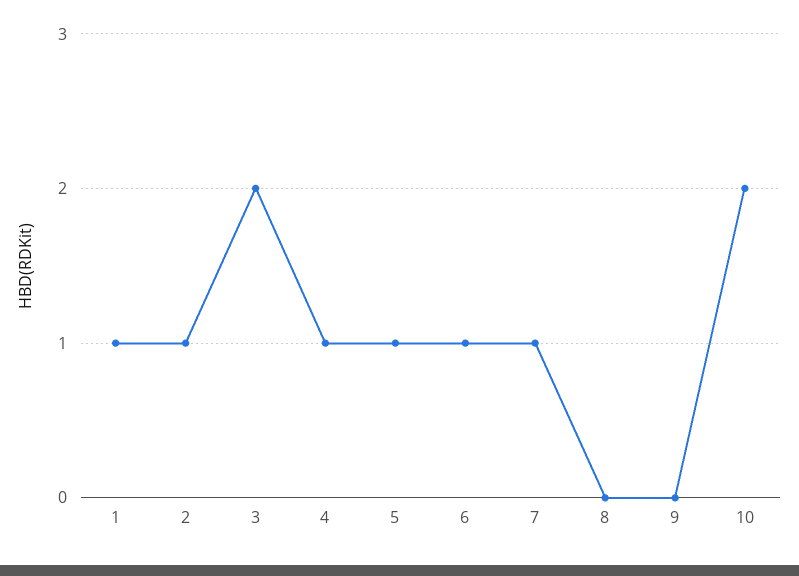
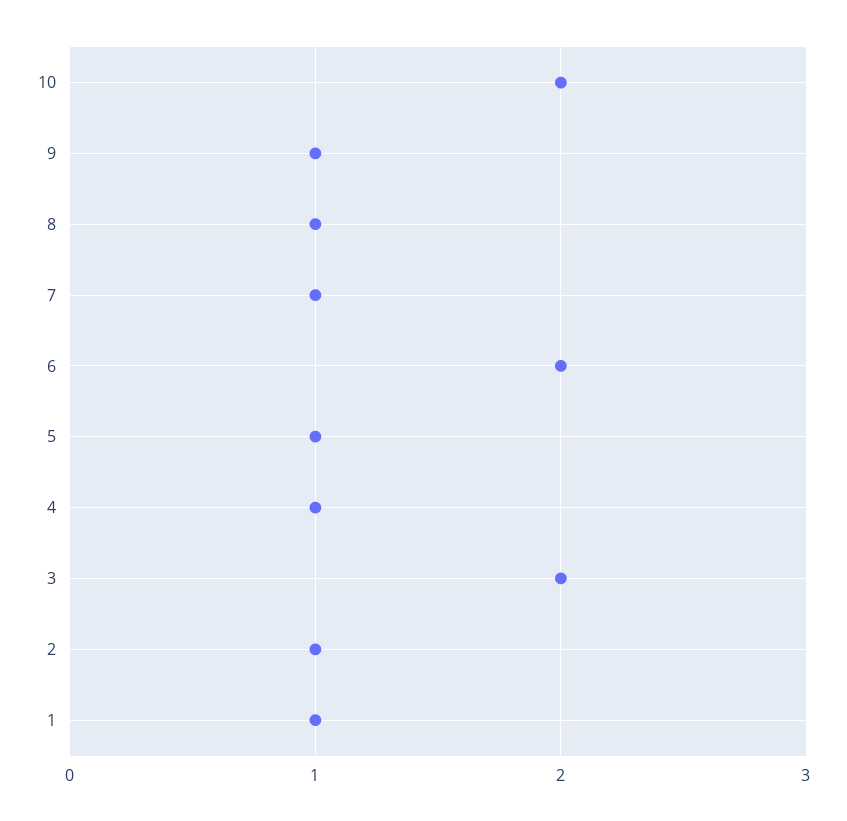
6: 1 -> 2
8: 0 -> 1
9: 0 -> 1

